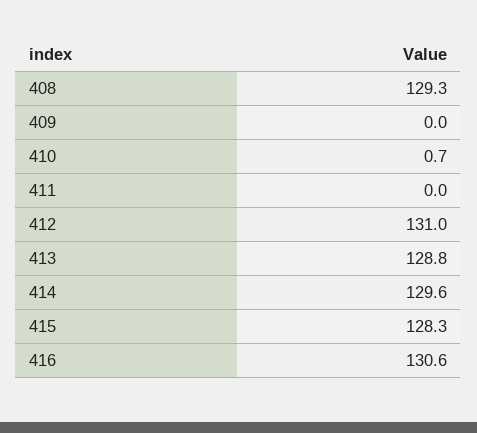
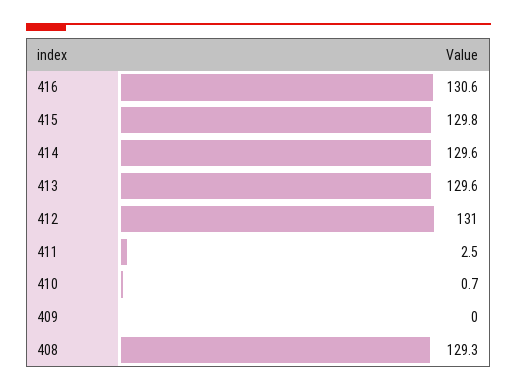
411: 0 -> 2.5
413: 128.8 -> 129.6
415: 128.3 -> 129.8

